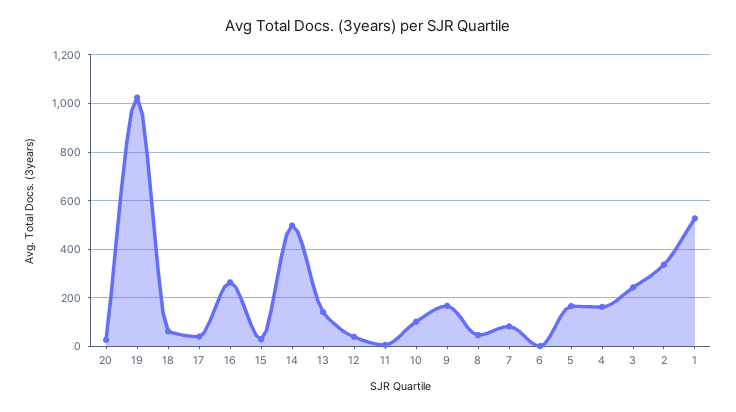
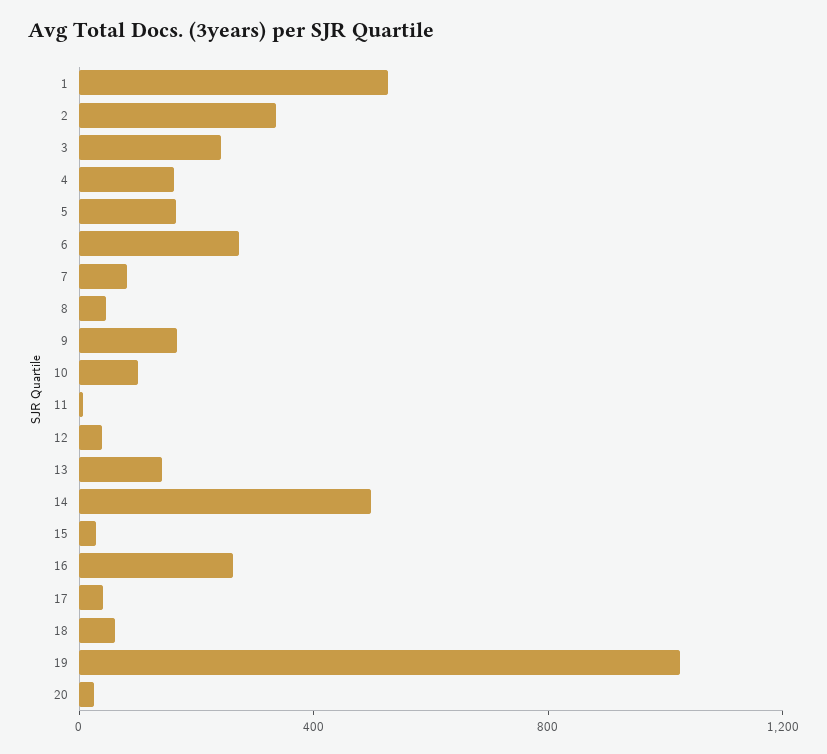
6: 0 -> 300

